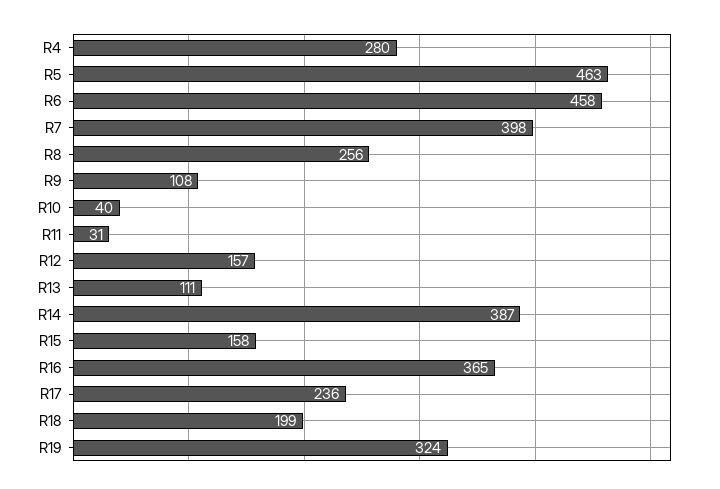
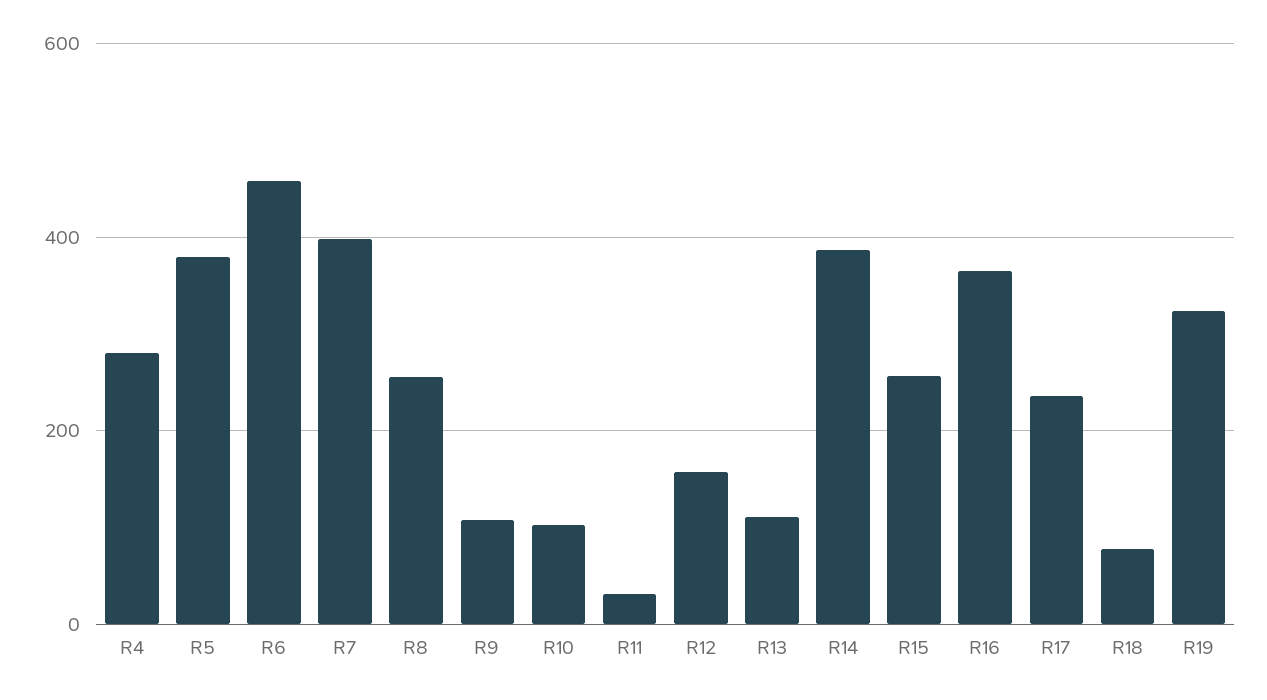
R5: 463 -> 380
R10: 40 -> 100
R15: 158 -> 260
R18: 199 -> 80

